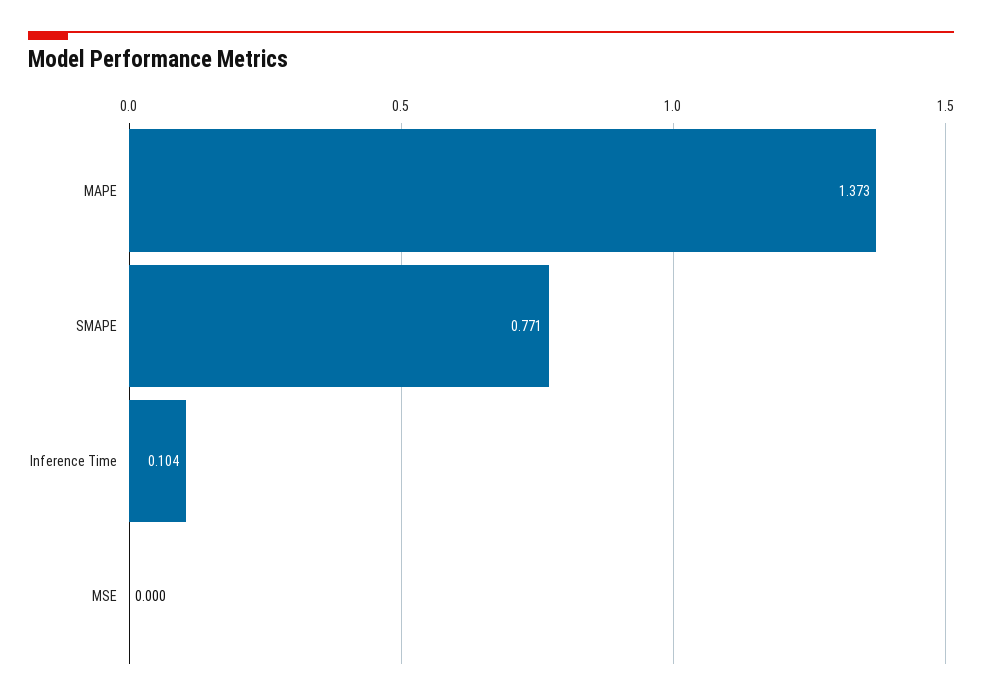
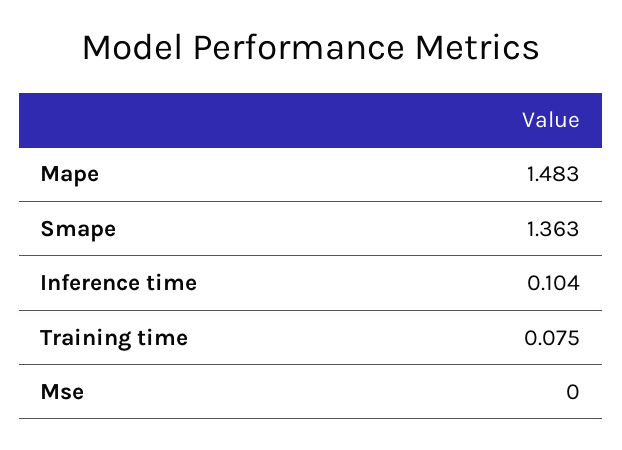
MAPE: 1.373 -> 1.483
SMAPE: 0.771 -> 1.363
Training time: none -> 0.075

